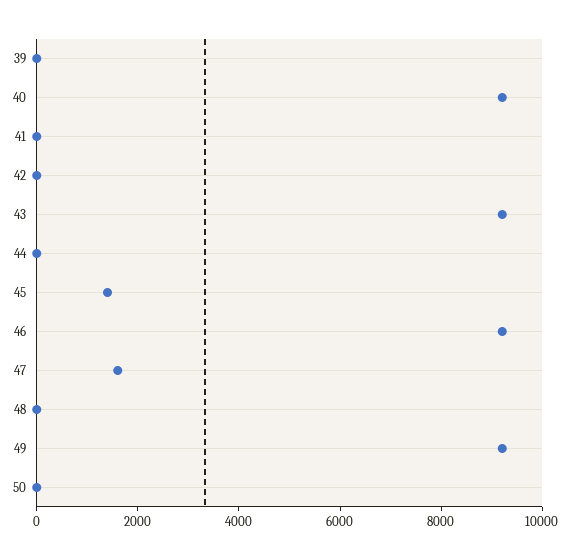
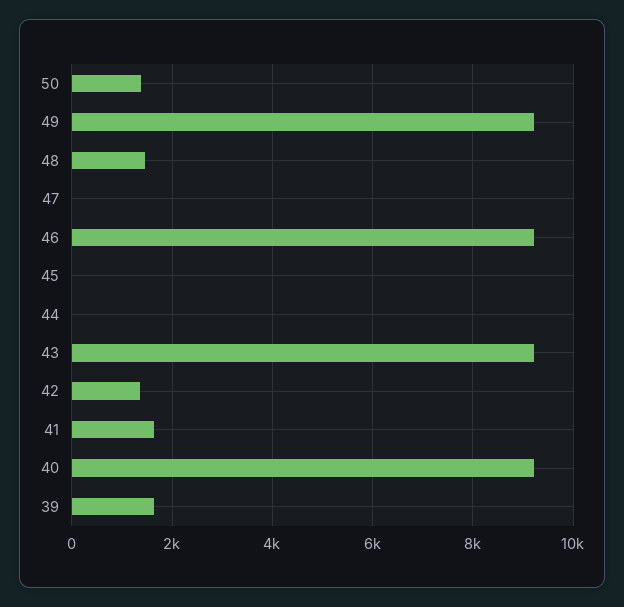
39: 0 -> 1600
41: 0 -> 1600
42: 0 -> 1400
45: 1500 -> 0
47: 1500 -> 0
48: 0 -> 1400
50: 0 -> 1400

